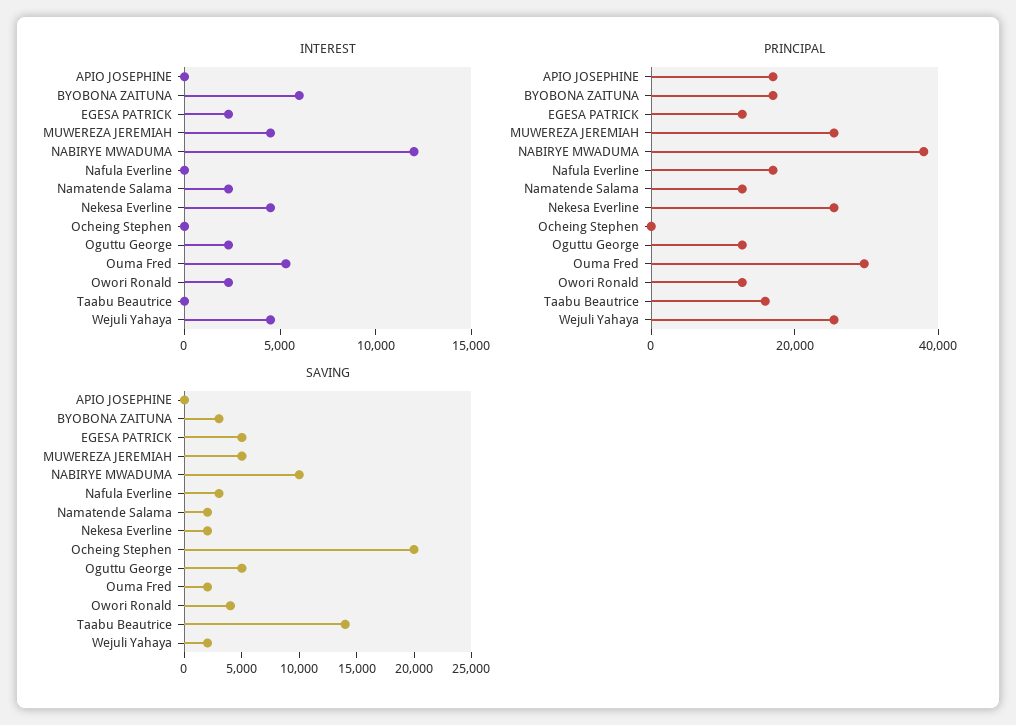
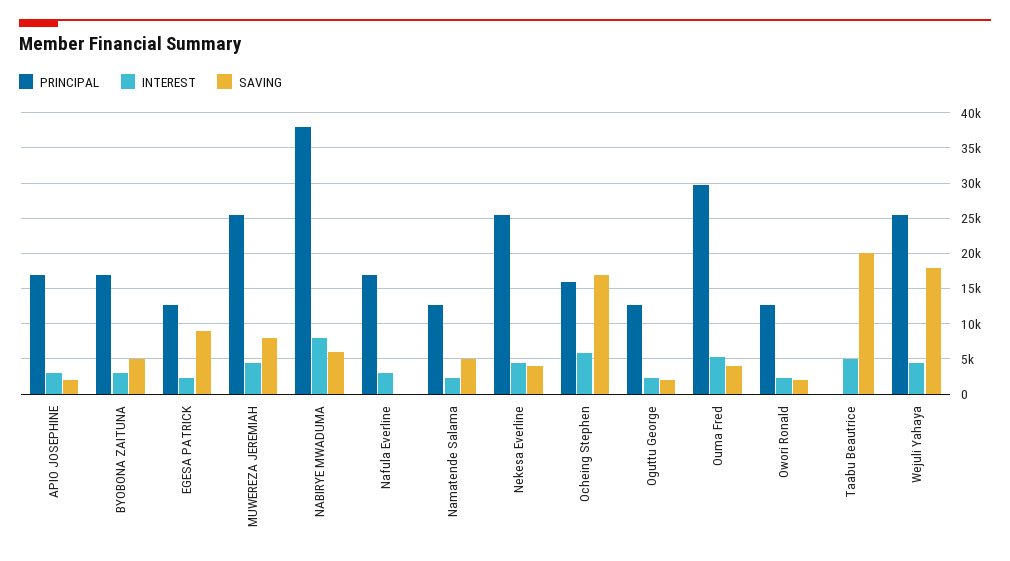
INTEREST, APIO JOSEPHINE: 0 -> 3000
INTEREST, BYOBONA ZAITUNA: 6000 -> 3000
INTEREST, NABIRYE MWADUMA: 12000 -> 8000
INTEREST, Nafula Everline: 0 -> 3000
INTEREST, Ocheing Stephen: 0 -> 6000
INTEREST, Taabu Beautrice: 0 -> 5000
PRINCIPAL, Ocheing Stephen: 0 -> 16000
PRINCIPAL, Taabu Beautrice: 15000 -> 0
SAVING, APIO JOSEPHINE: 0 -> 2000
SAVING, BYOBONA ZAITUNA: 3000 -> 5000
SAVING, EGESA PATRICK: 5000 -> 9000
SAVING, MUWEREZA JEREMIAH: 5000 -> 8000
SAVING, NABIRYE MWADUMA: 10000 -> 6000
SAVING, Nafula Everline: 3000 -> 0
SAVING, Namatende Salama: 2000 -> 5000
SAVING, Nekesa Everline: 2000 -> 4000
SAVING, Ocheing Stephen: 20000 -> 17000
SAVING, Oguttu George: 5000 -> 2000
SAVING, Ouma Fred: 2000 -> 4000
SAVING, Owori Ronald: 4000 -> 2000
SAVING, Taabu Beautrice: 14000 -> 20000
SAVING, Wejuli Yahaya: 2000 -> 18000

